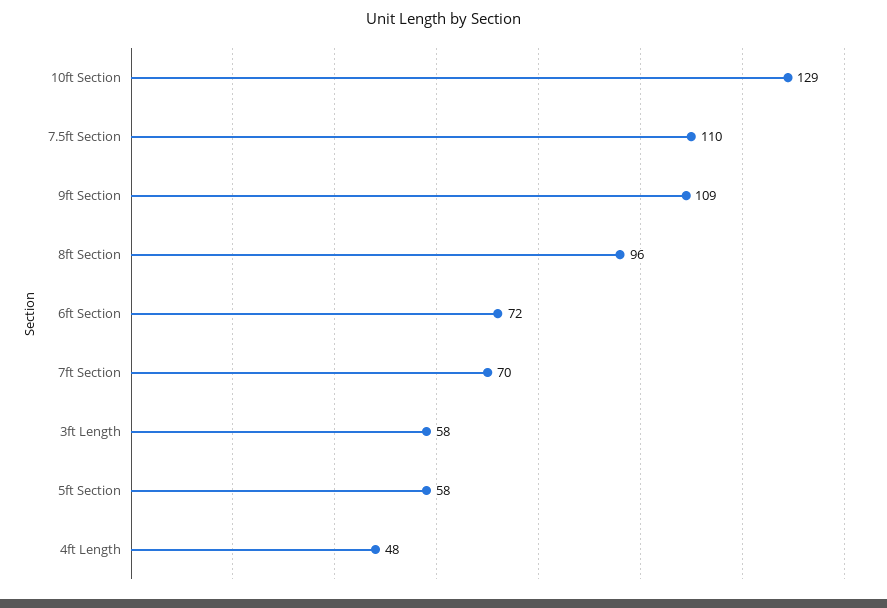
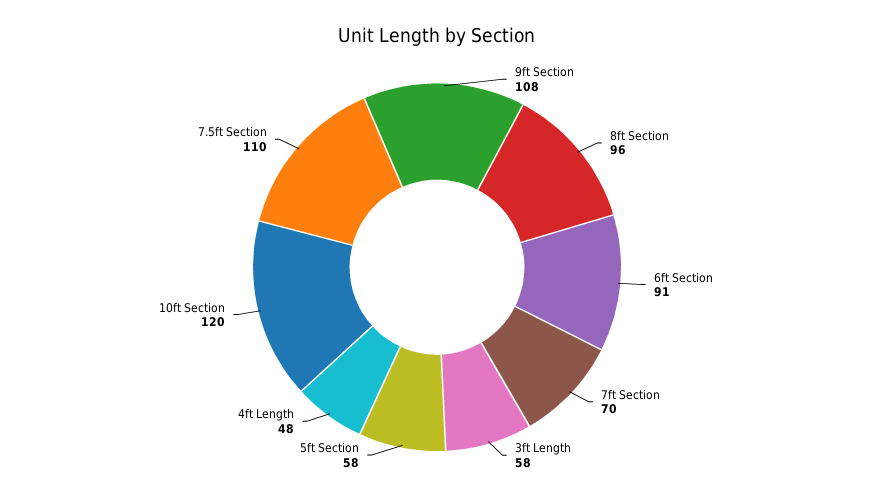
10ft Section: 129 -> 120
9ft Section: 109 -> 108
6ft Section: 72 -> 91

